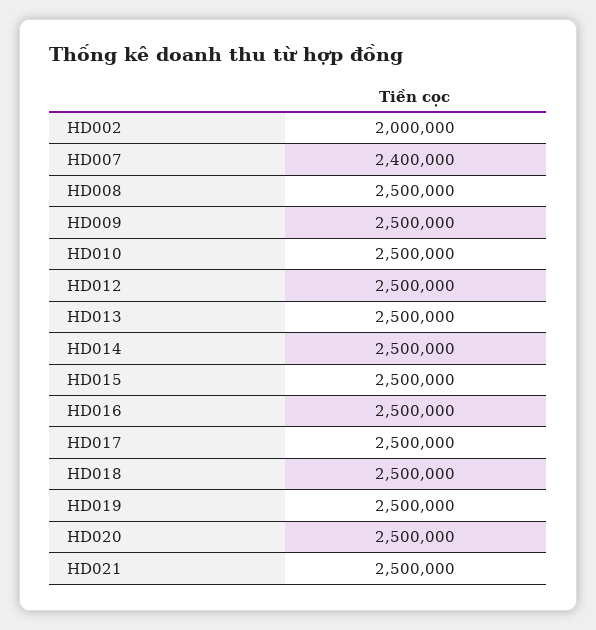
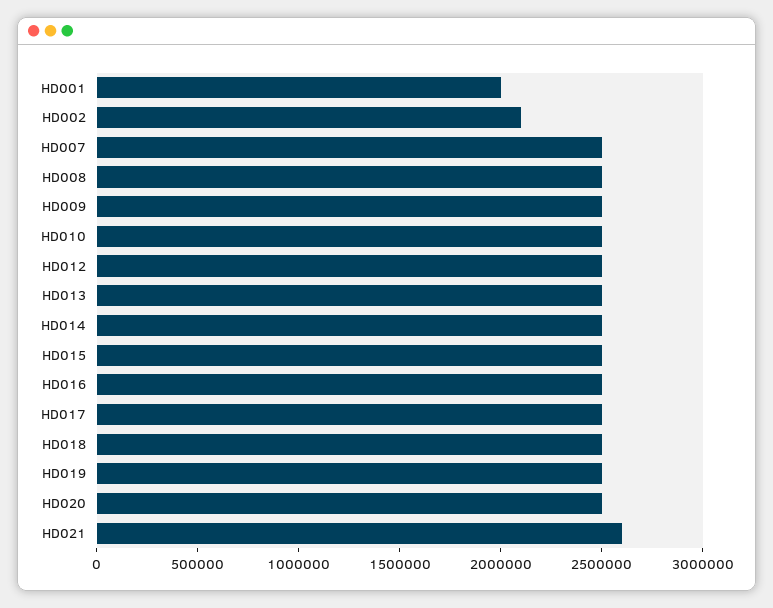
HD002: 2000000 -> 2100000
HD007: 2400000 -> 2500000
HD021: 2500000 -> 2600000
HD001: none -> 2000000

